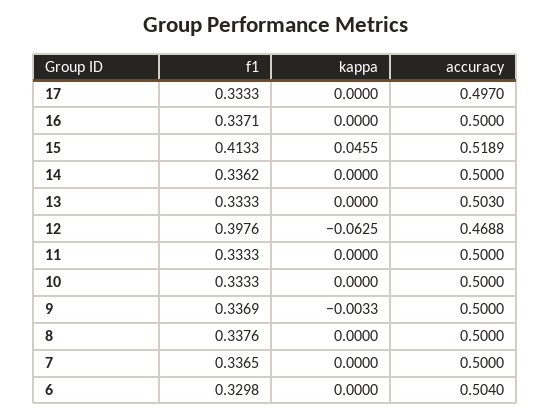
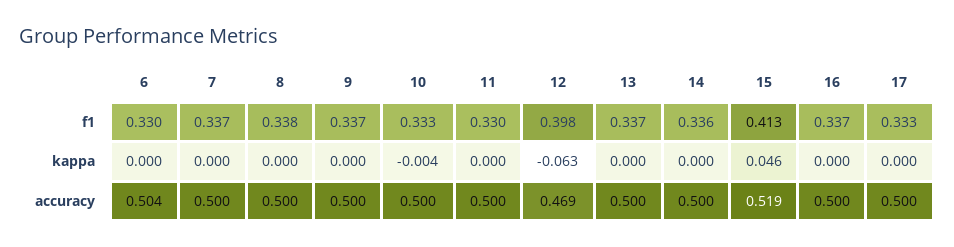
accuracy, 17: 0.497 -> 0.5
f1, 13: 0.3333 -> 0.337
accuracy, 13: 0.503 -> 0.5
f1, 11: 0.3333 -> 0.33
kappa, 10: 0 -> -0.004
kappa, 9: -0.0033 -> 0

